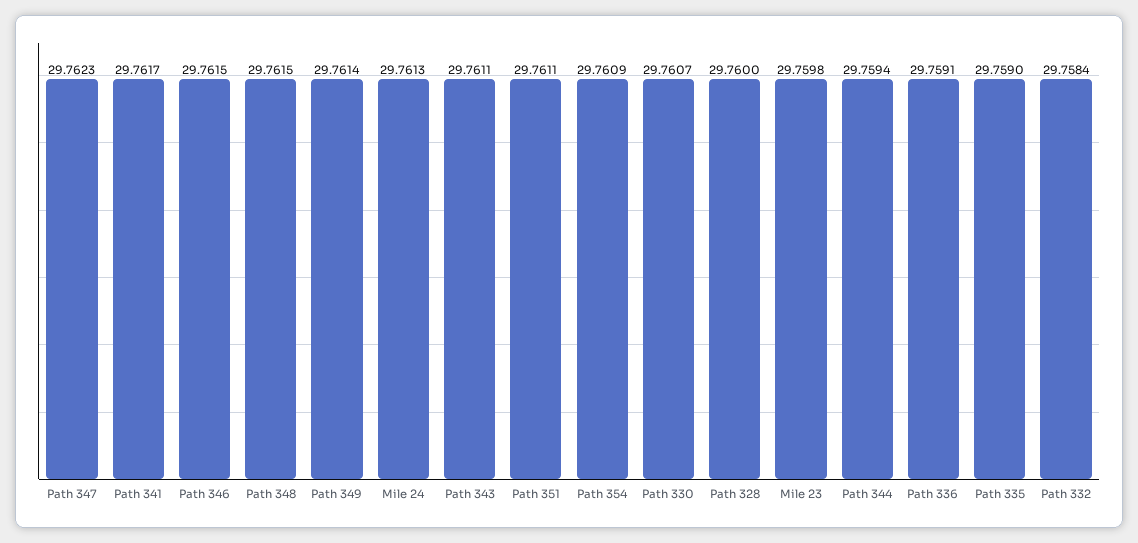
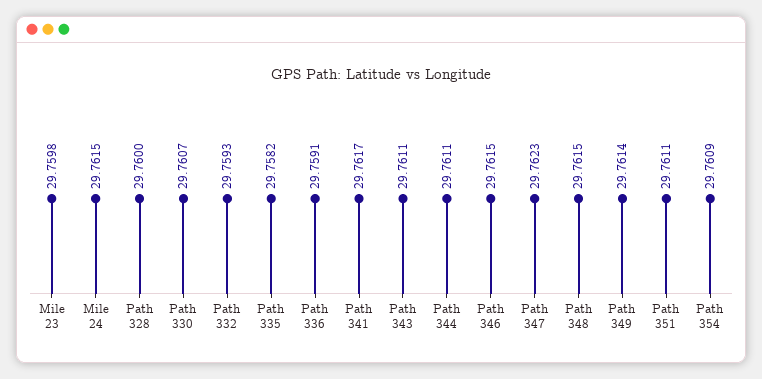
Mile 24: 29.7613 -> 29.7615
Path 344: 29.7594 -> 29.7611
Path 335: 29.759 -> 29.7582
Path 332: 29.7584 -> 29.7593

